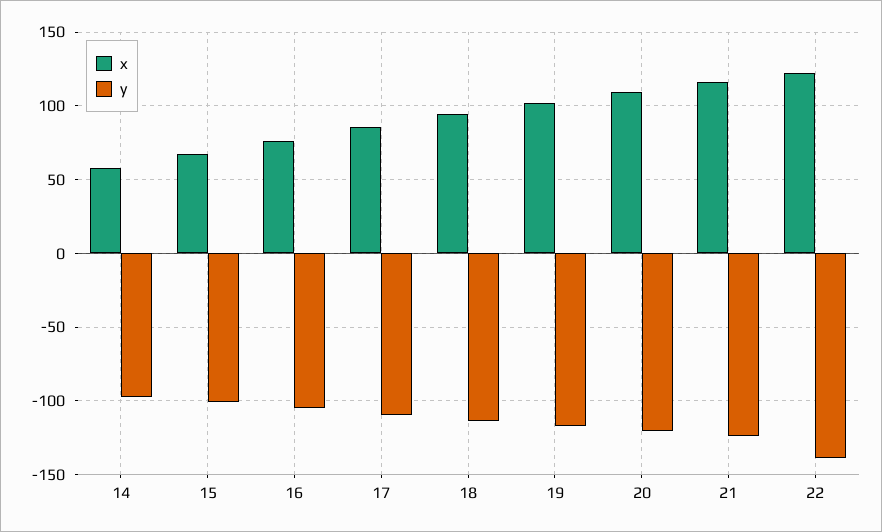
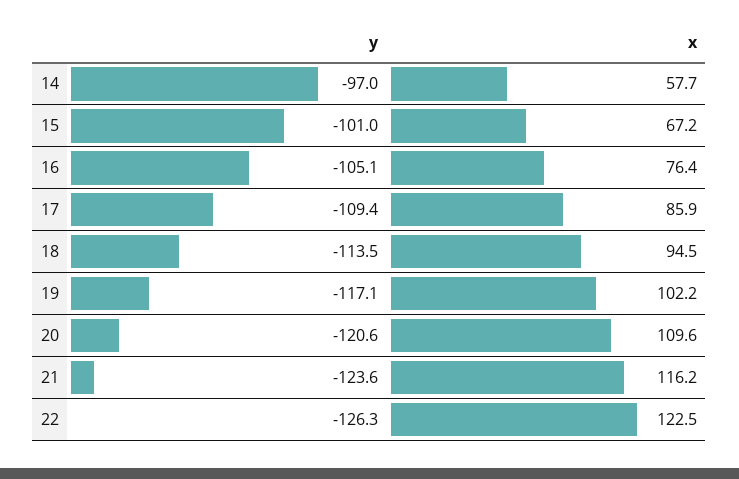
y, 22: -140 -> -126.3

